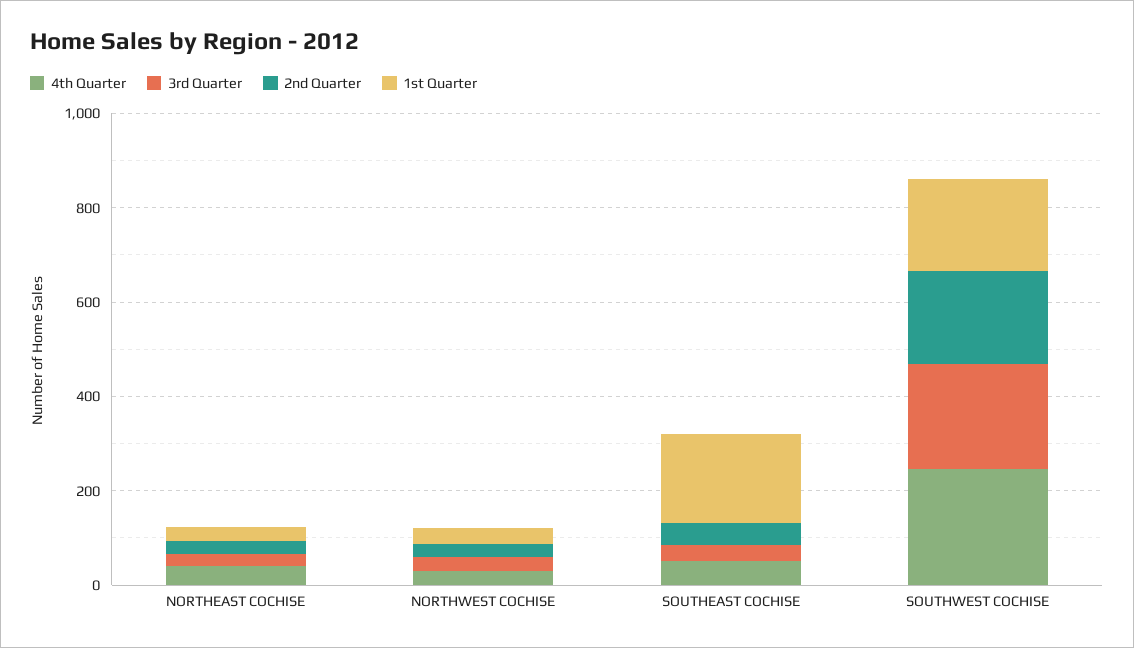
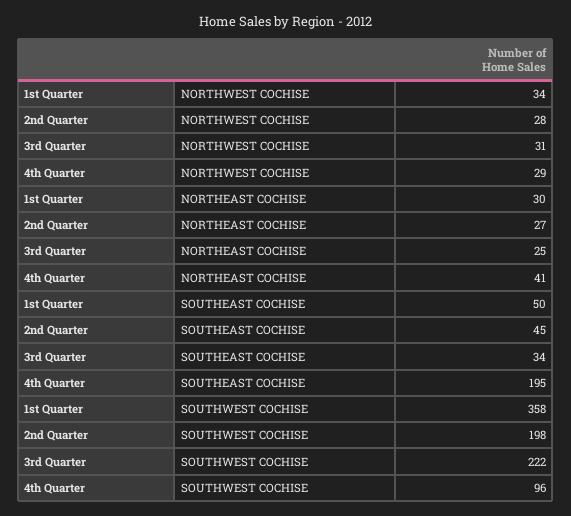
4th Quarter, SOUTHEAST COCHISE: 50 -> 195
1st Quarter, SOUTHEAST COCHISE: 200 -> 50
4th Quarter, SOUTHWEST COCHISE: 250 -> 96
1st Quarter, SOUTHWEST COCHISE: 200 -> 358

